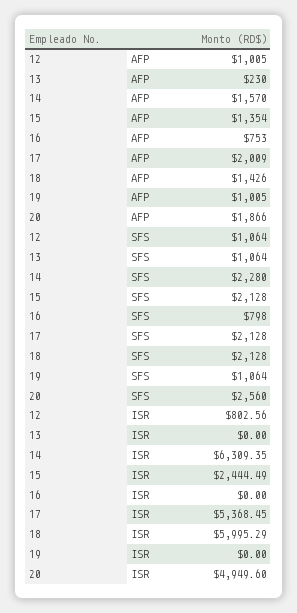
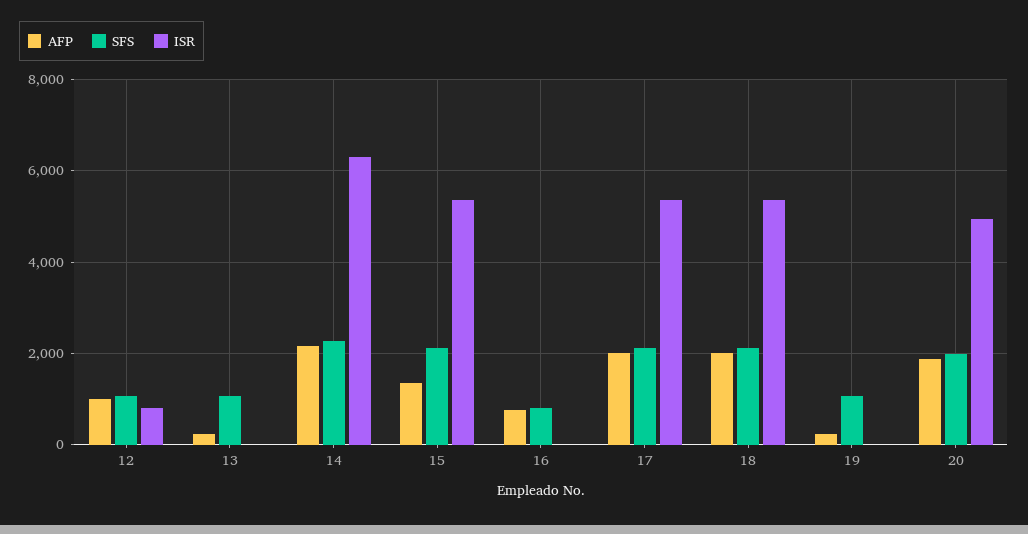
AFP, 14: 1570 -> 2200
AFP, 18: 1426 -> 2000
AFP, 19: 1005 -> 200
SFS, 20: 2560 -> 2000
ISR, 15: 2444.49 -> 5400
ISR, 18: 5995.29 -> 5400

